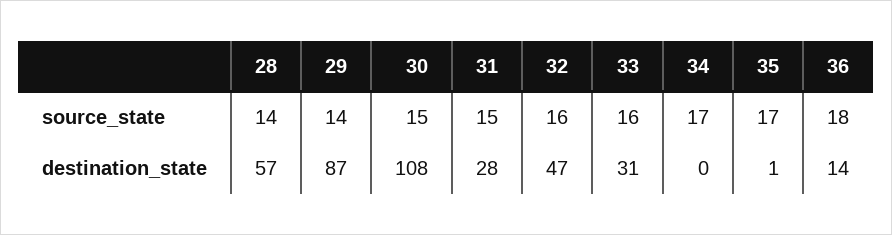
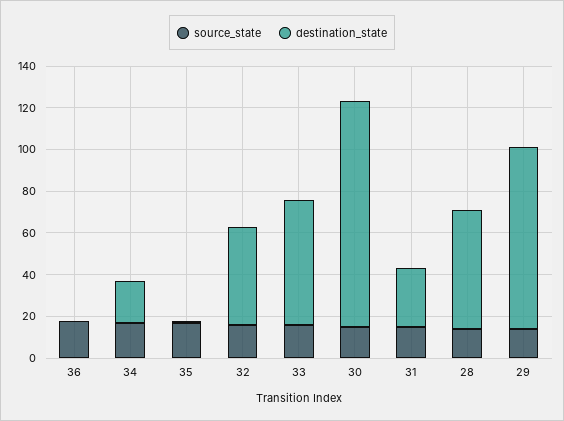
destination_state, 33: 31 -> 60
destination_state, 34: 0 -> 20
destination_state, 36: 14 -> 0

